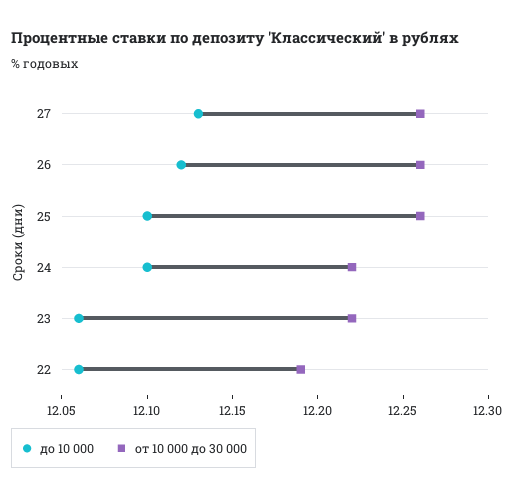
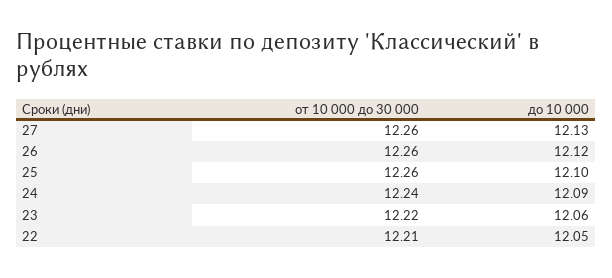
до 10 000, 24: 12.1 -> 12.09
от 10 000 до 30 000, 24: 12.22 -> 12.24
до 10 000, 22: 12.06 -> 12.05
от 10 000 до 30 000, 22: 12.19 -> 12.21

